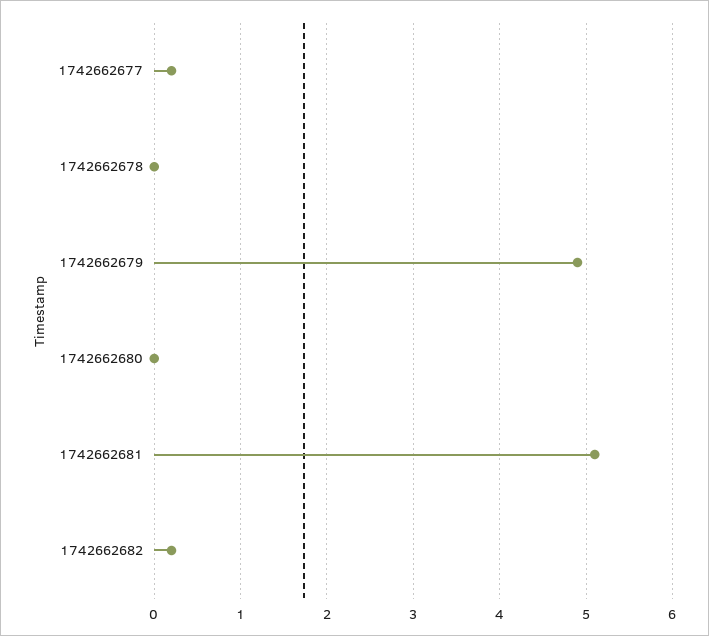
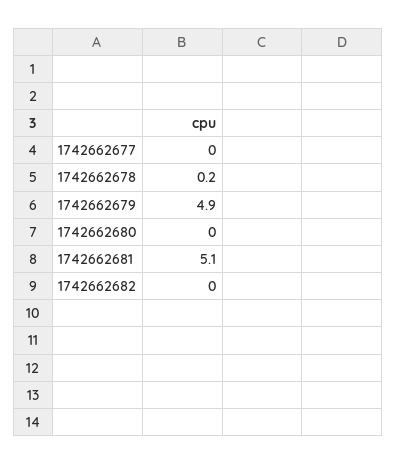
1742662677: 0.2 -> 0
1742662678: 0 -> 0.2
1742662682: 0.2 -> 0

